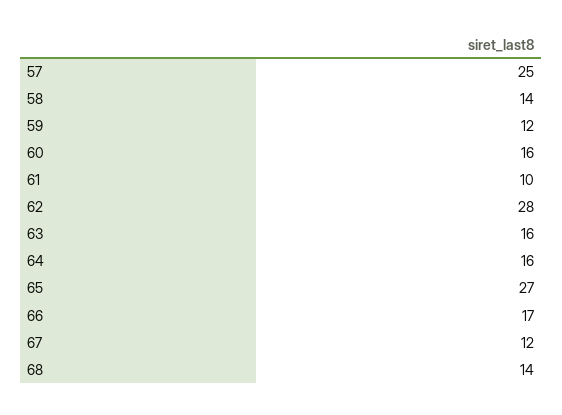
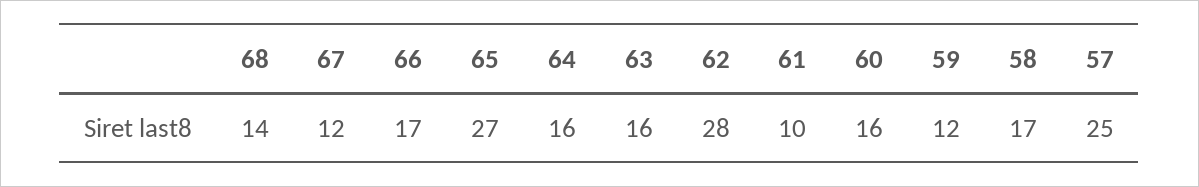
58: 14 -> 17

